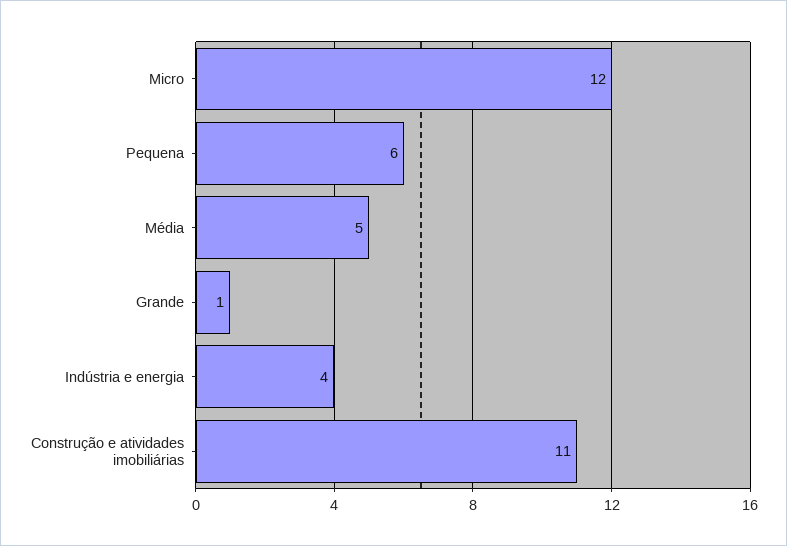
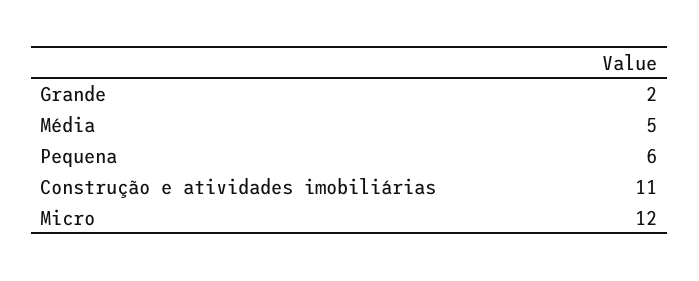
Grande: 1 -> 2
Indústria e energia: 4 -> none

